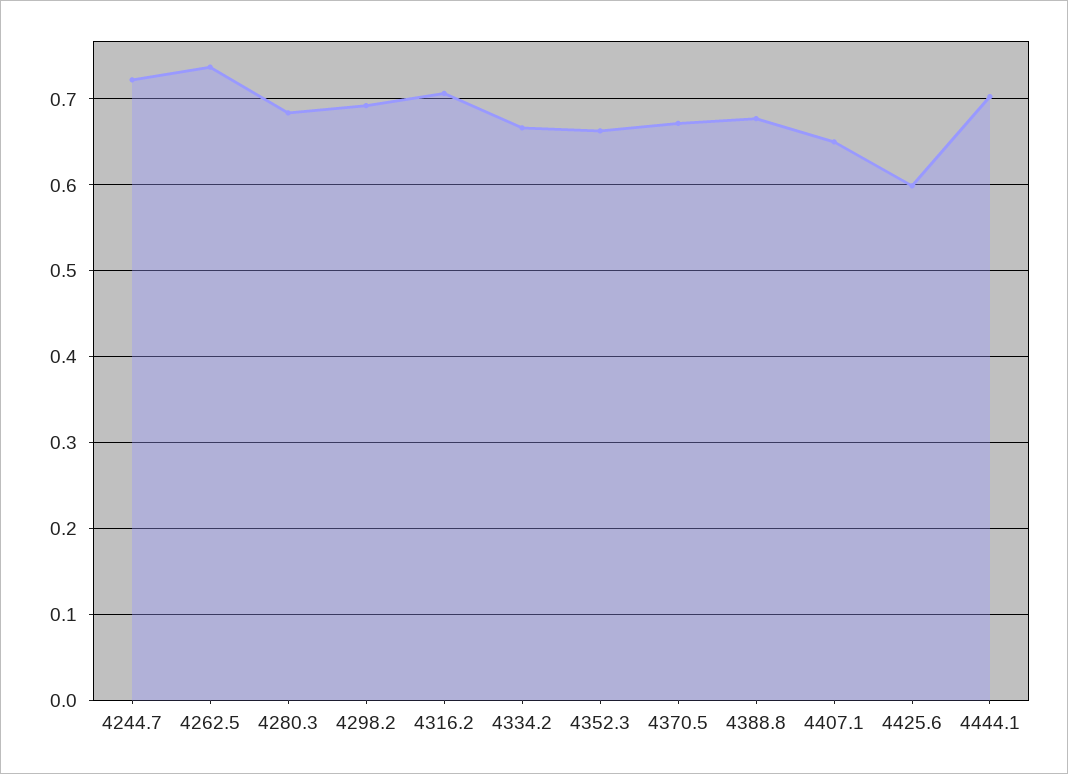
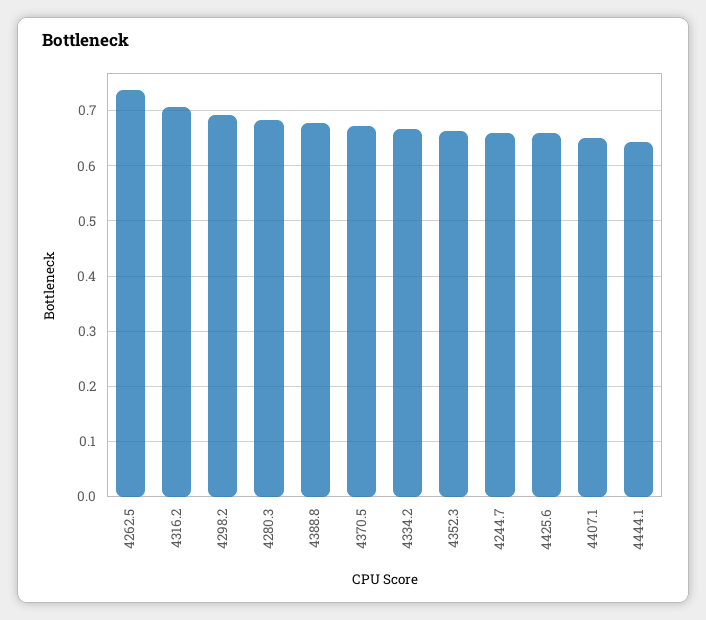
4244.7: 0.72 -> 0.66
4425.6: 0.6 -> 0.66
4444.1: 0.7 -> 0.64

